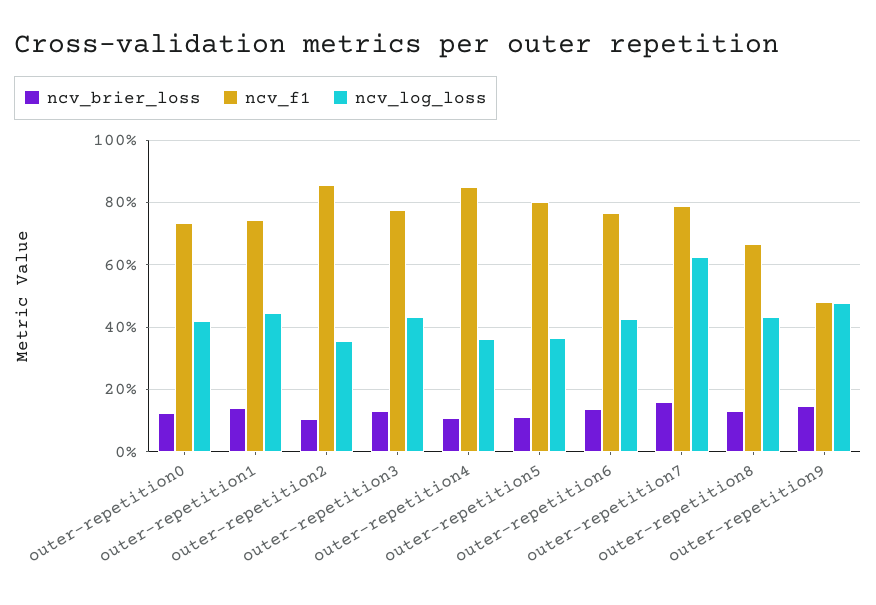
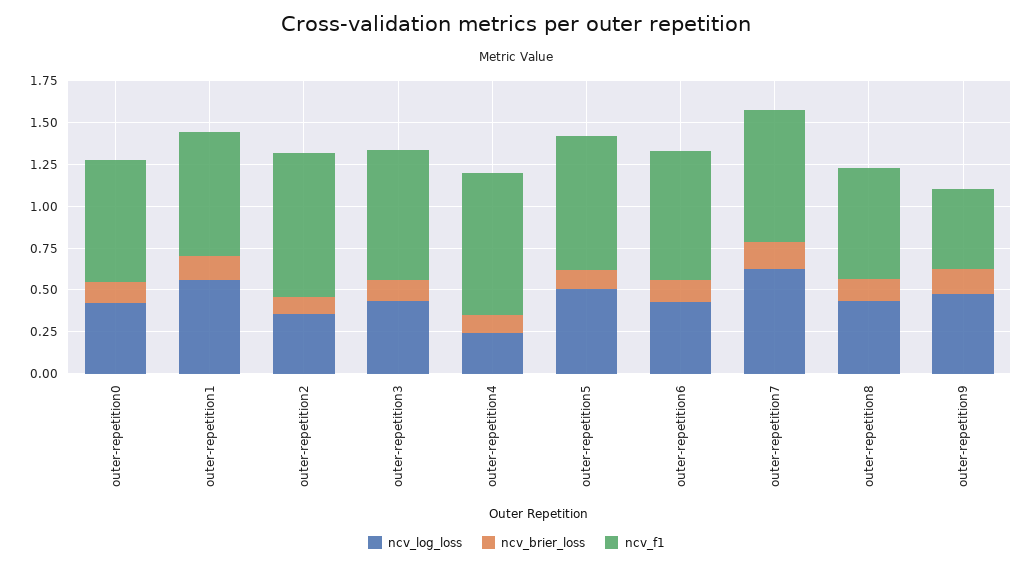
ncv_log_loss, outer-repetition1: 0.44 -> 0.55
ncv_log_loss, outer-repetition4: 0.36 -> 0.25
ncv_log_loss, outer-repetition5: 0.36 -> 0.5

